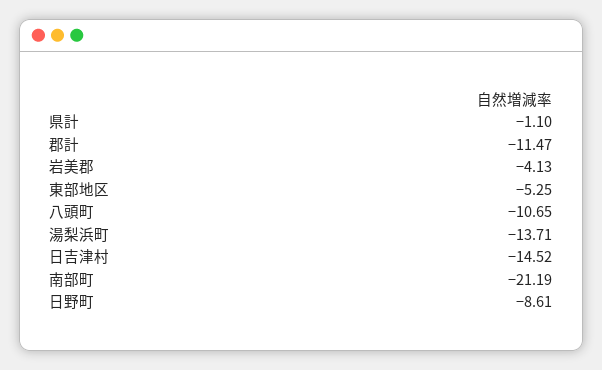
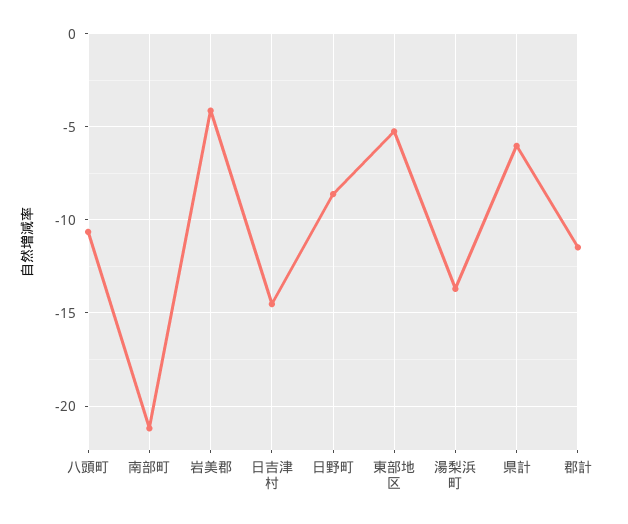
県計: -1.1 -> -6

